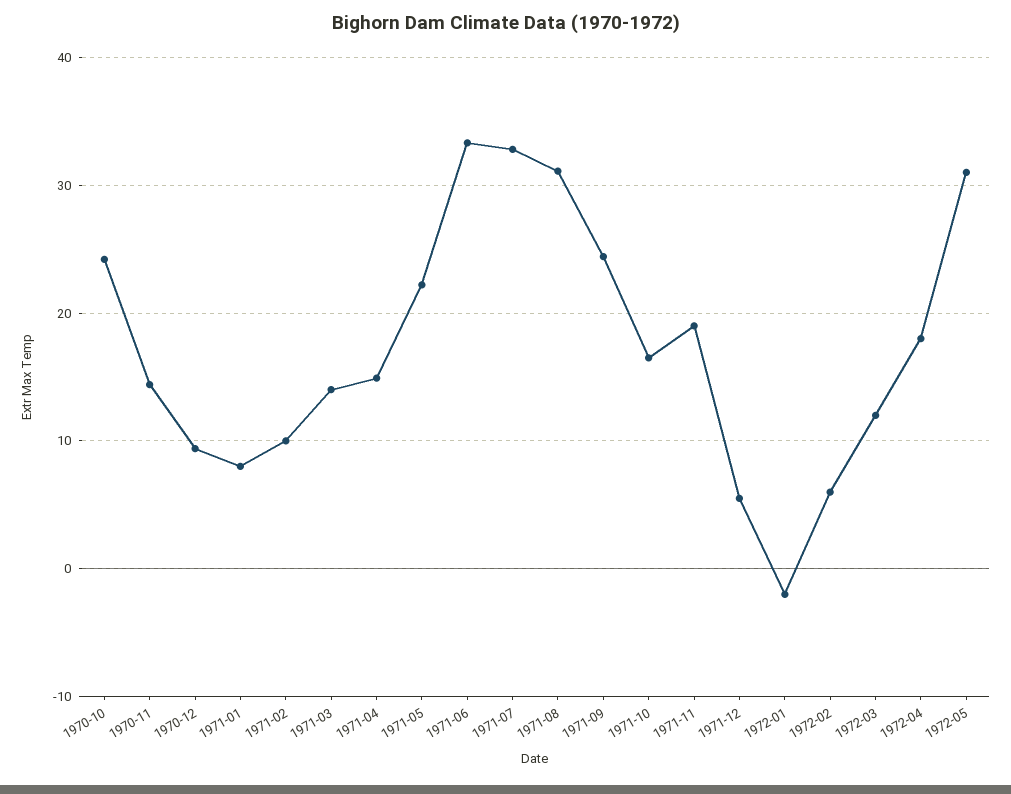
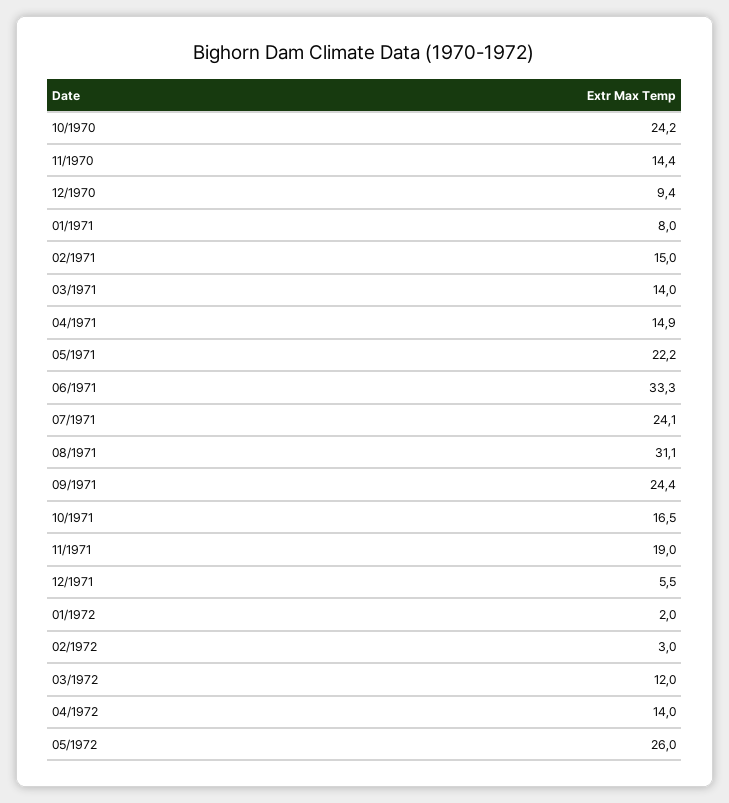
1971-02: 10 -> 15
1971-07: 33 -> 24.1
1972-01: -2 -> 2
1972-02: 6 -> 3
1972-04: 18 -> 14
1972-05: 31 -> 26

